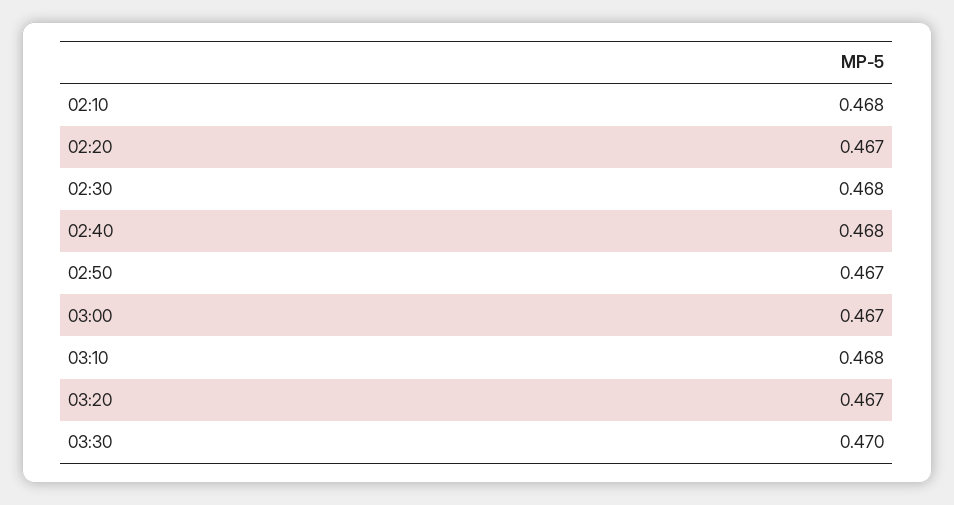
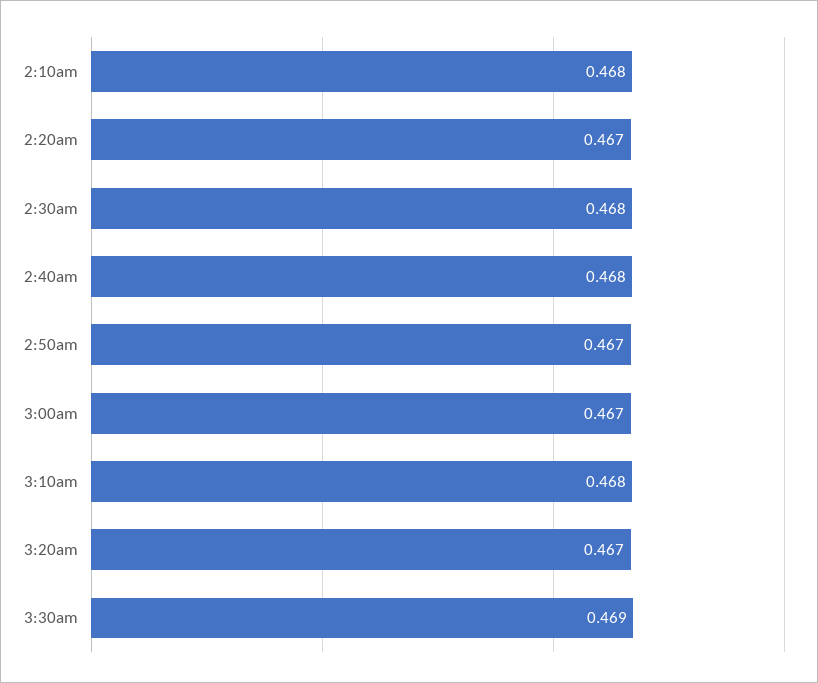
03:30: 0.47 -> 0.469

